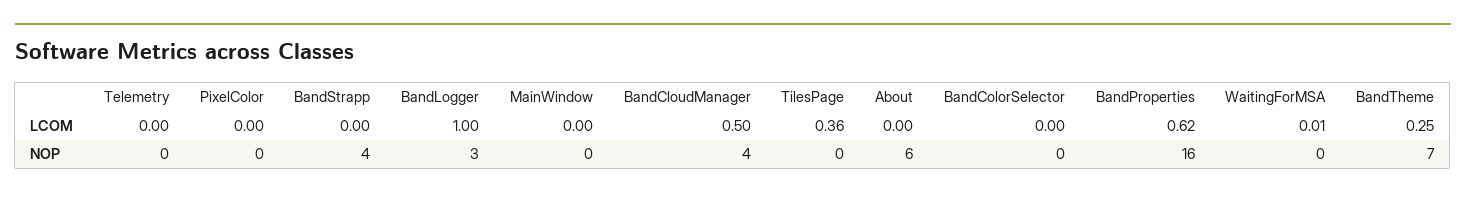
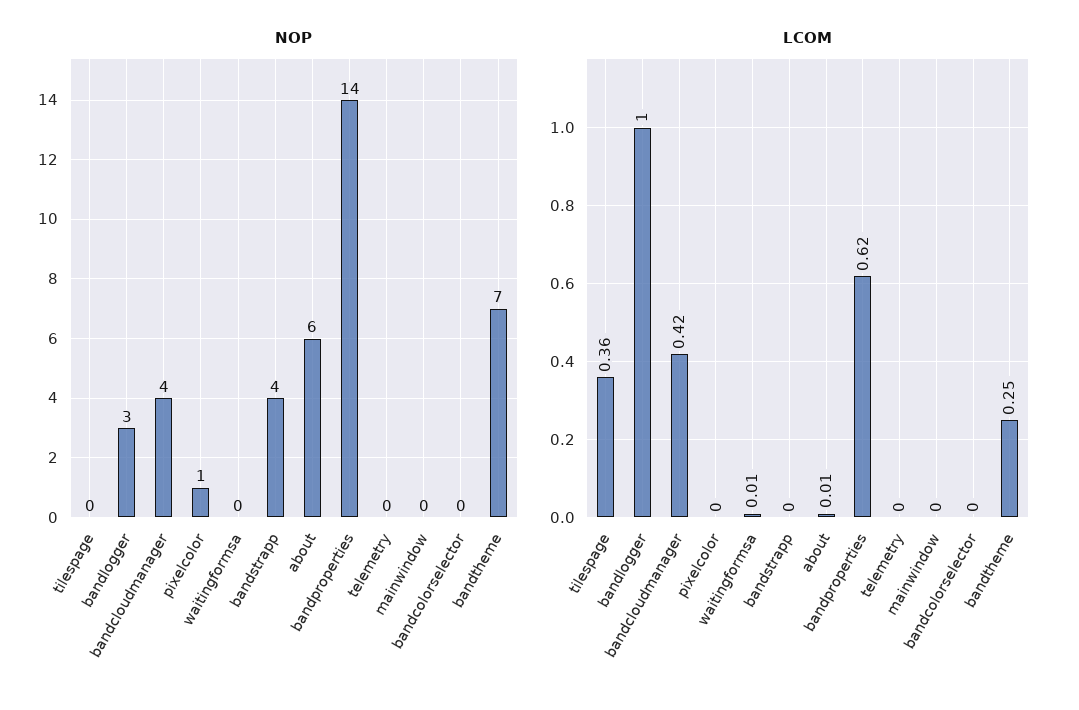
LCOM, BandCloudManager: 0.5 -> 0.42
LCOM, About: 0 -> 0.01
NOP, PixelColor: 0 -> 1
NOP, BandProperties: 16 -> 14

